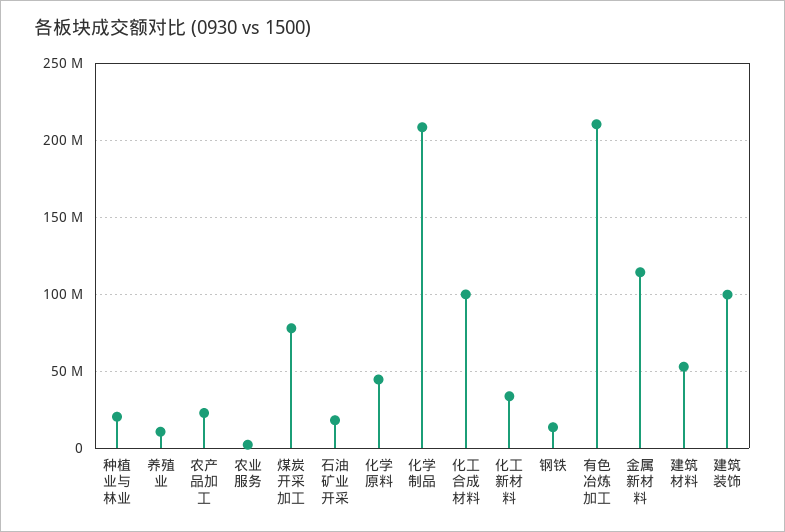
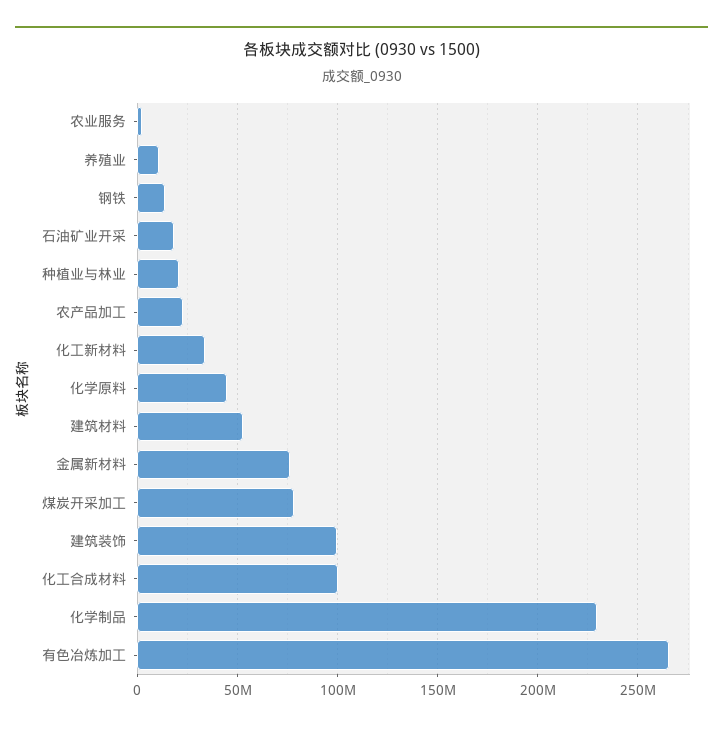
化学制品: 210000000 -> 230000000
有色冶炼加工: 210000000 -> 265000000
金属新材料: 115000000 -> 75000000

